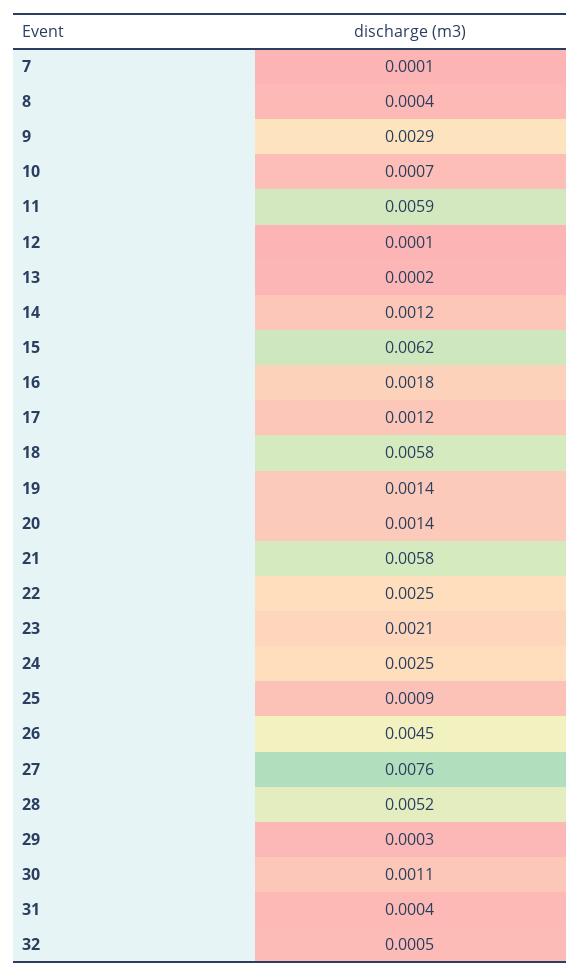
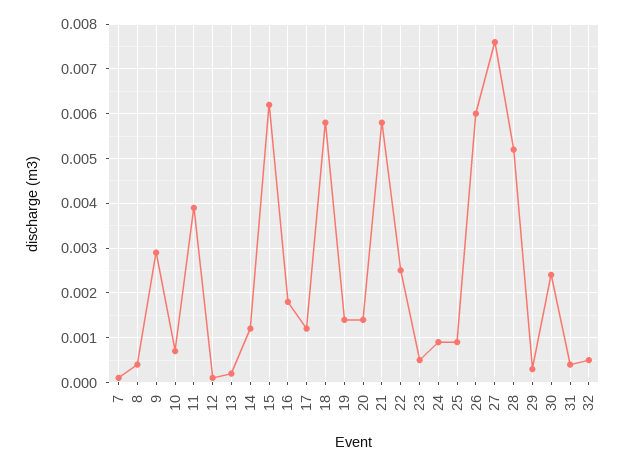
11: 0.0059 -> 0.004
23: 0.0021 -> 0.0005
24: 0.0025 -> 0.001
26: 0.0045 -> 0.006
30: 0.0011 -> 0.0025

